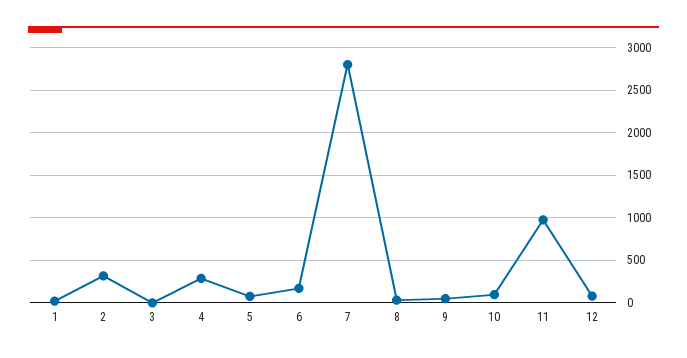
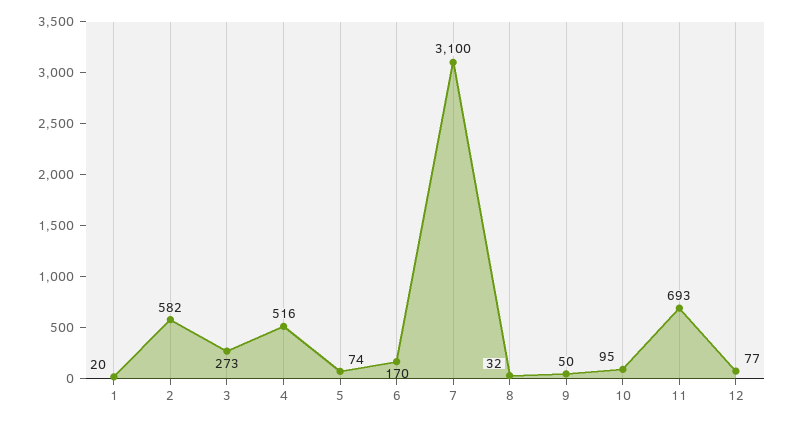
2: 300 -> 582
3: 0 -> 273
4: 300 -> 516
7: 2800 -> 3100
11: 1000 -> 693

